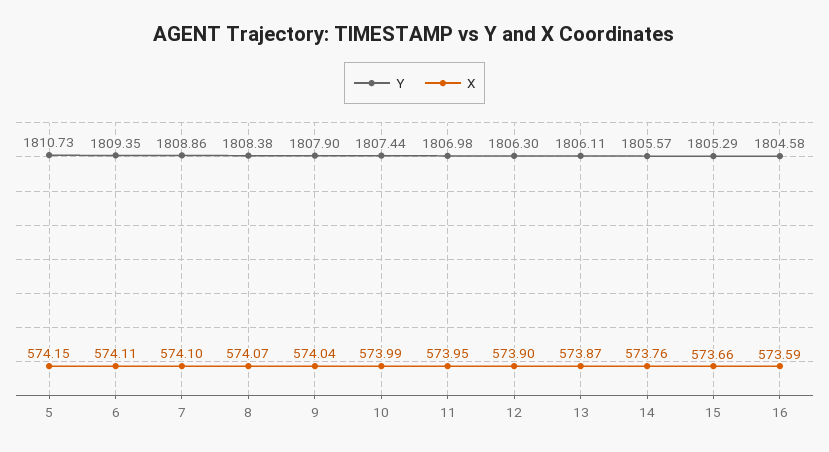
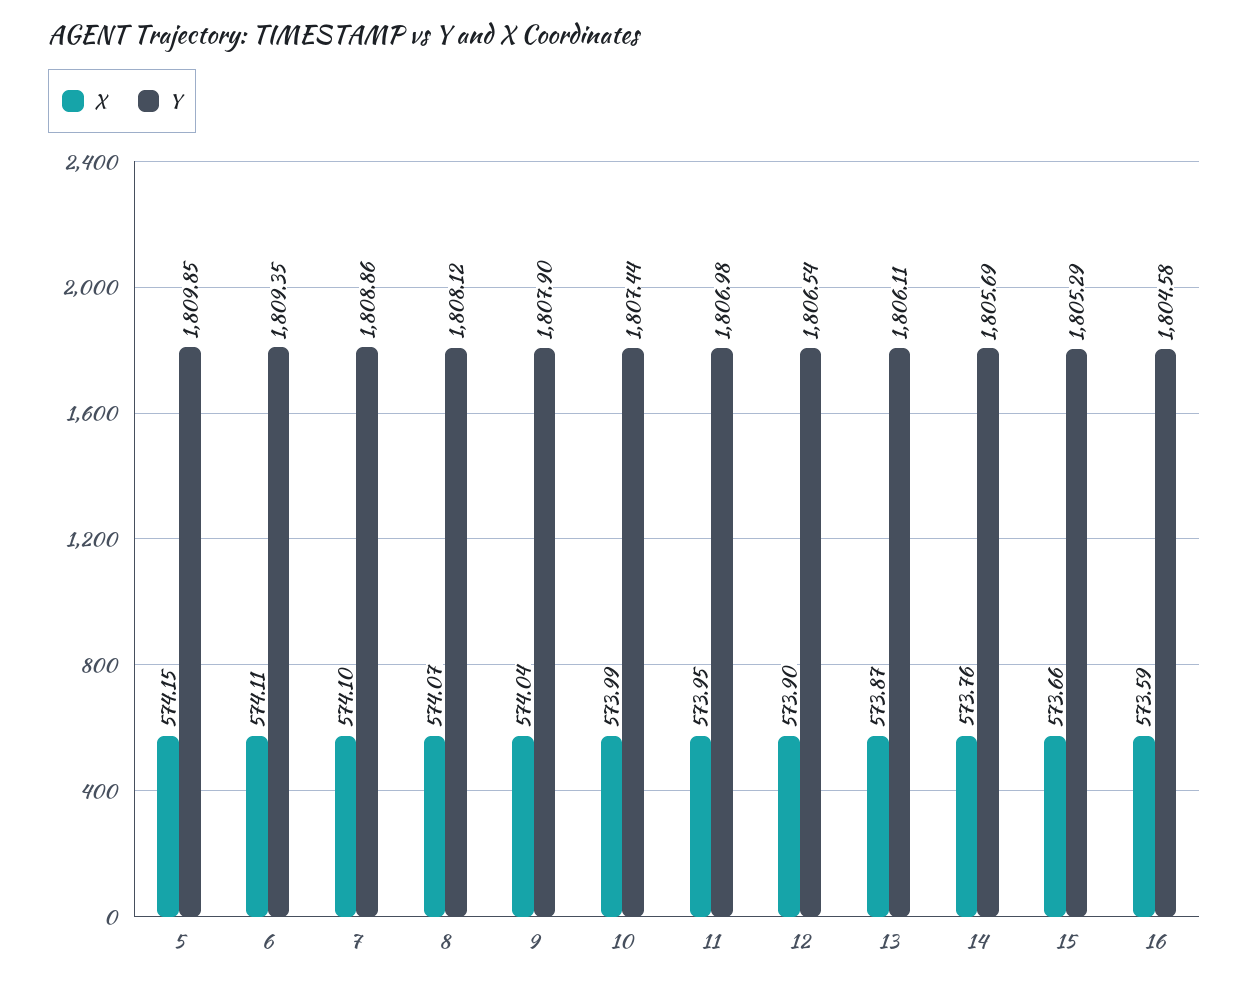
Y, 5: 1810.73 -> 1809.85
Y, 8: 1808.38 -> 1808.12
Y, 12: 1806.3 -> 1806.54
Y, 14: 1805.57 -> 1805.69

